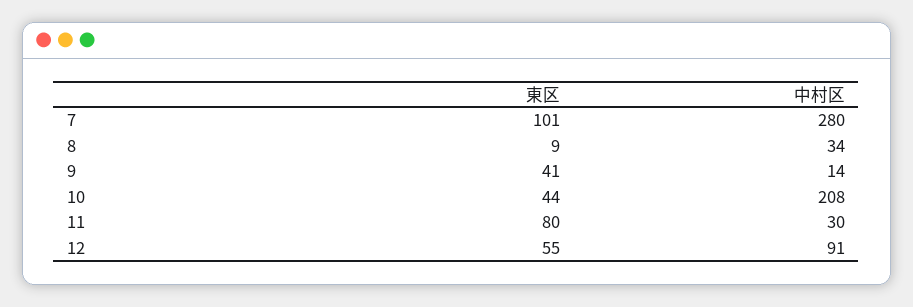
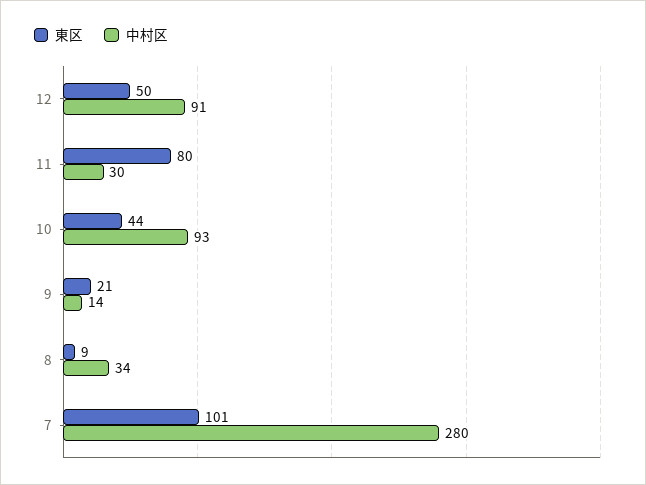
東区, 9: 41 -> 21
中村区, 10: 208 -> 93
東区, 12: 55 -> 50

